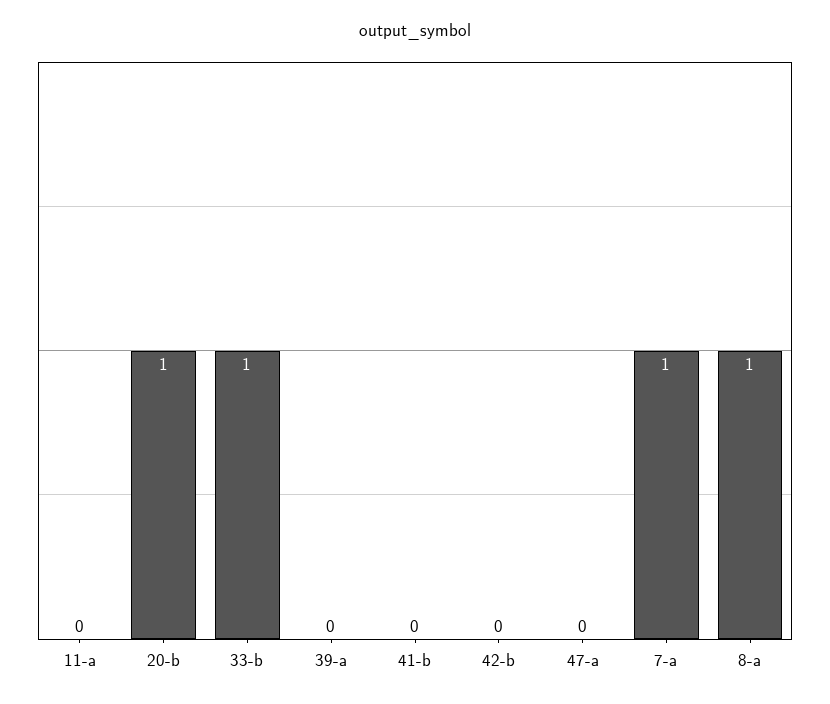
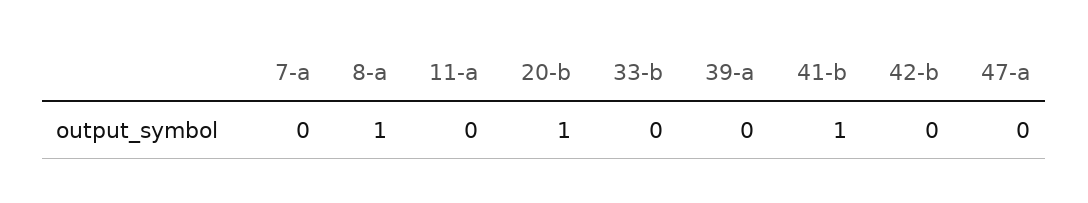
33-b: 1 -> 0
41-b: 0 -> 1
7-a: 1 -> 0

